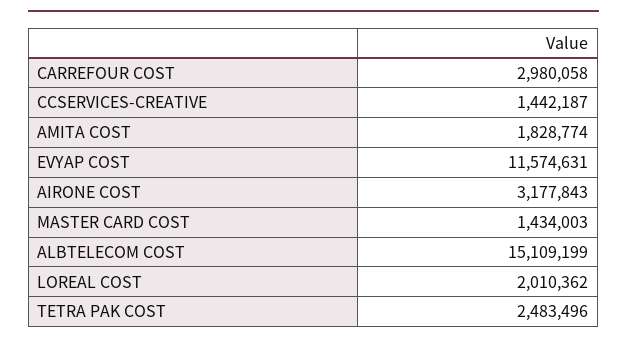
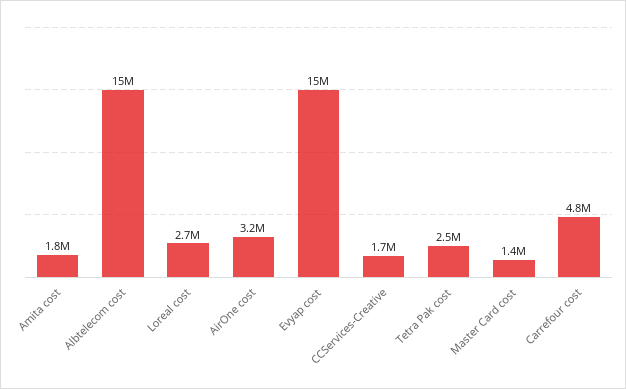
CARREFOUR COST: 2980058 -> 4800000
CCSERVICES-CREATIVE: 1442187 -> 1700000
EVYAP COST: 11574631 -> 15000000
LOREAL COST: 2010362 -> 2700000

